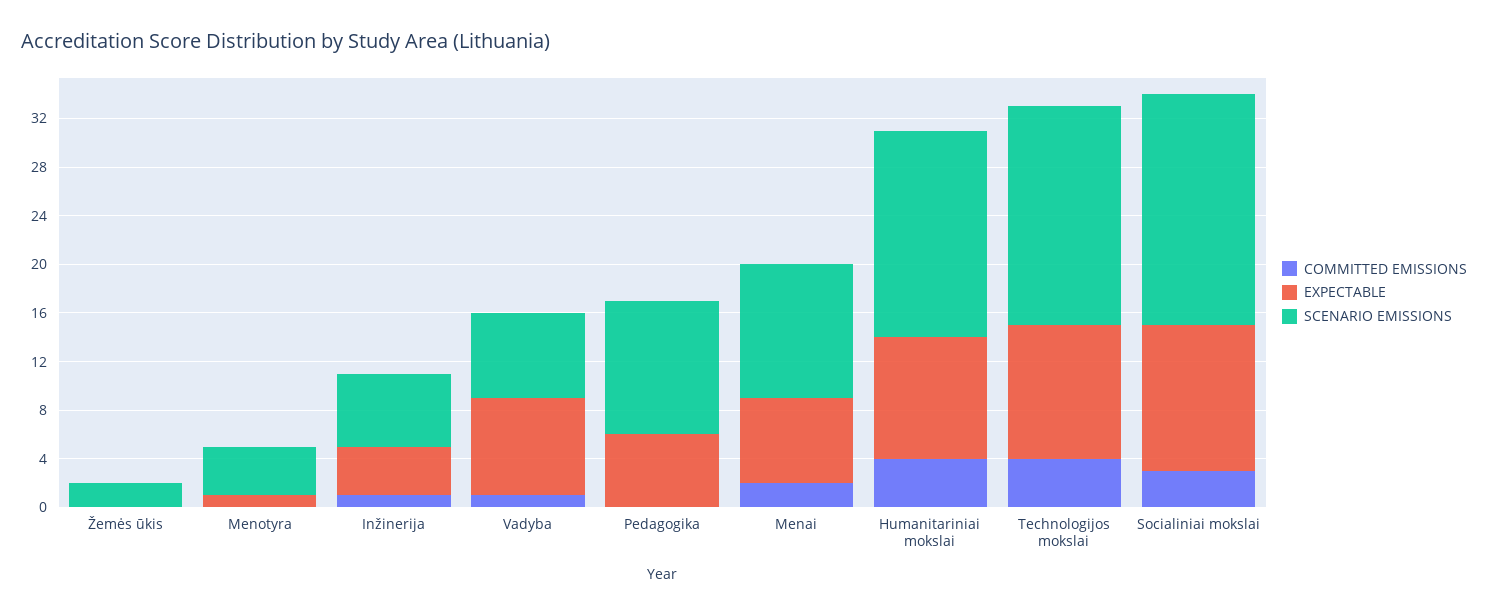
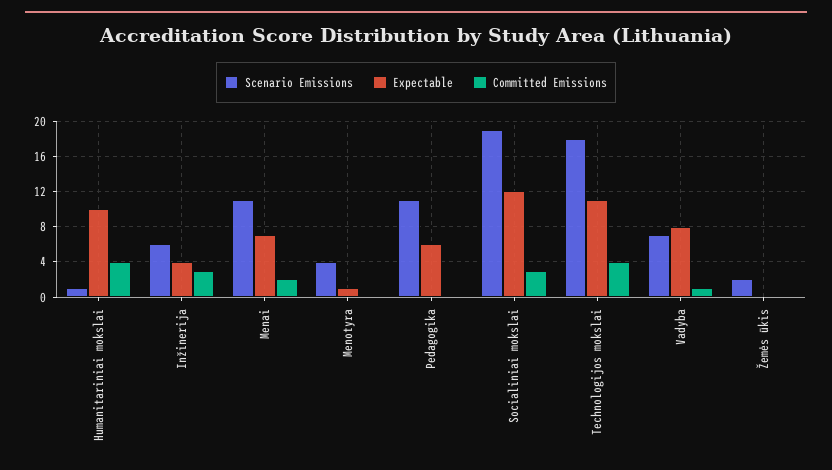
COMMITTED EMISSIONS, Inžinerija: 1 -> 3
SCENARIO EMISSIONS, Humanitariniai mokslai: 17 -> 1

